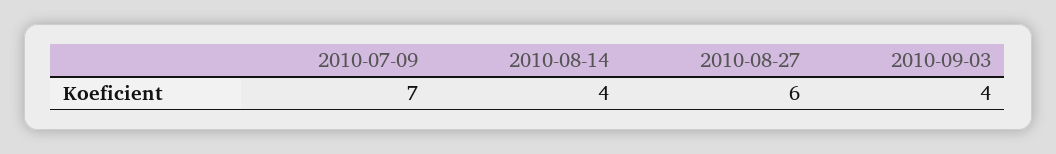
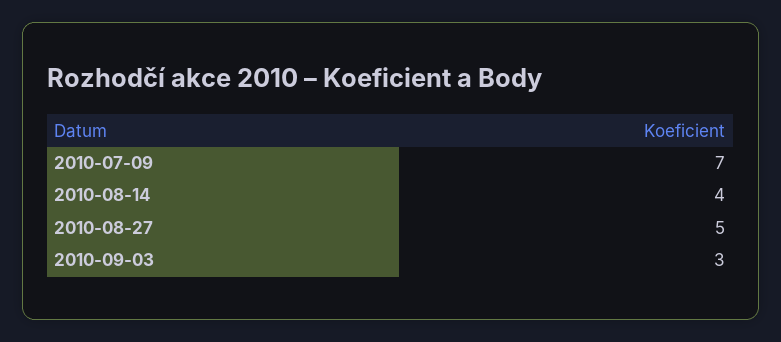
2010-08-27: 6 -> 5
2010-09-03: 4 -> 3

